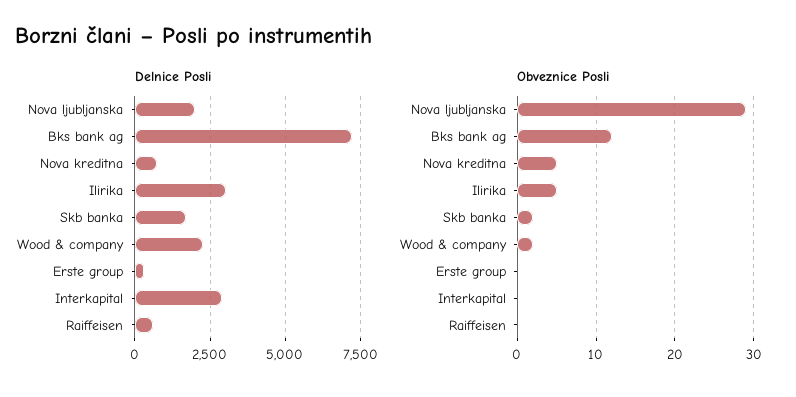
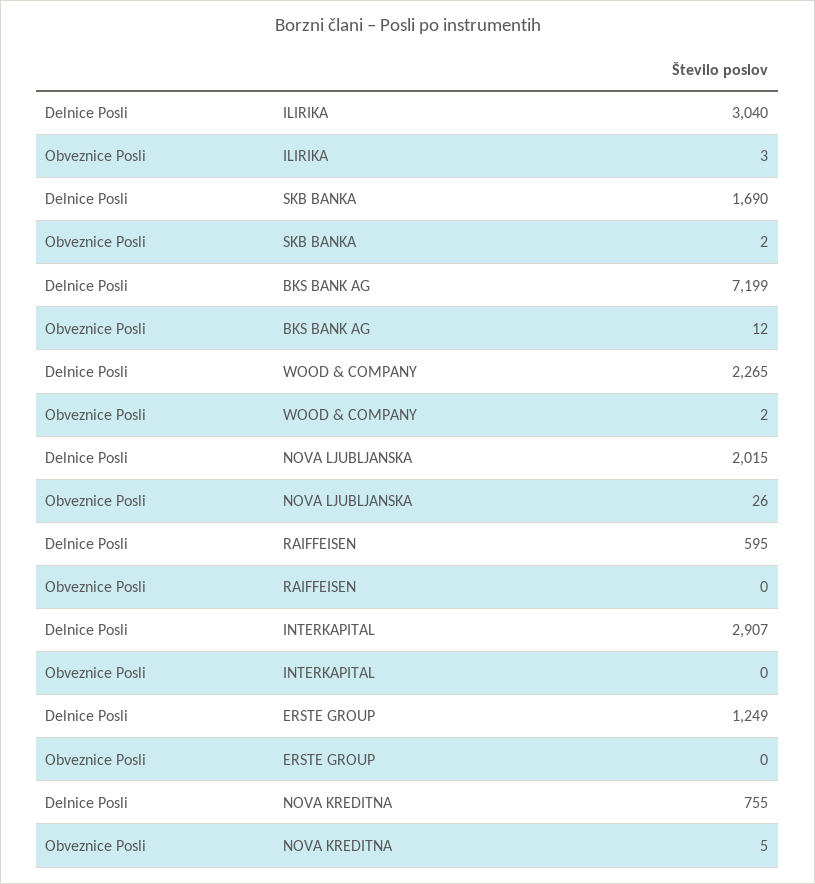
Delnice Posli, Erste group: 250 -> 1249
Obveznice Posli, Nova ljubljanska: 29 -> 26
Obveznice Posli, Ilirika: 5 -> 3

